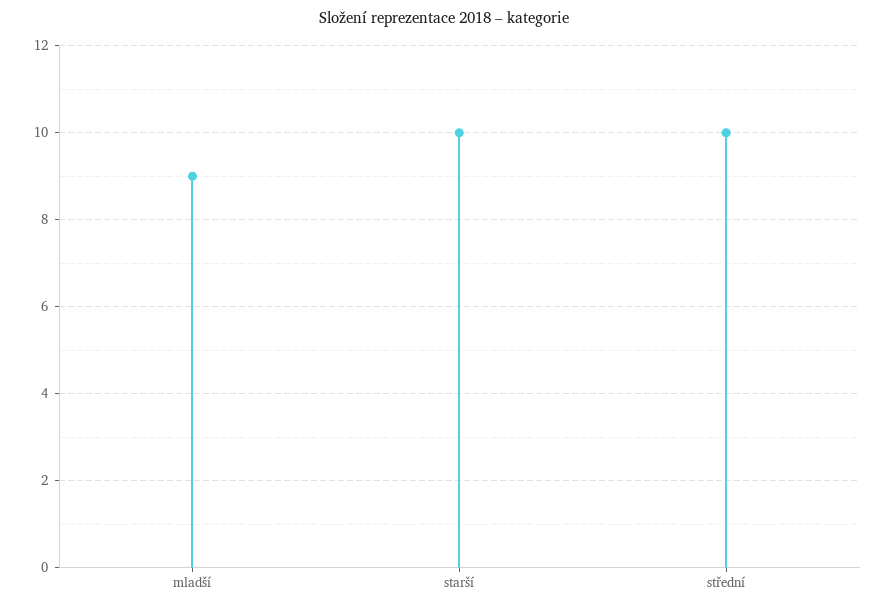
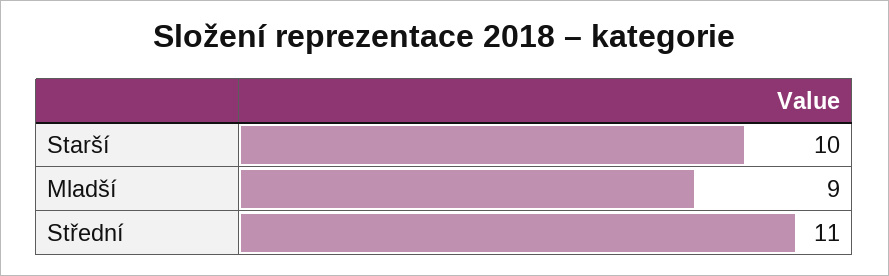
střední: 10 -> 11

